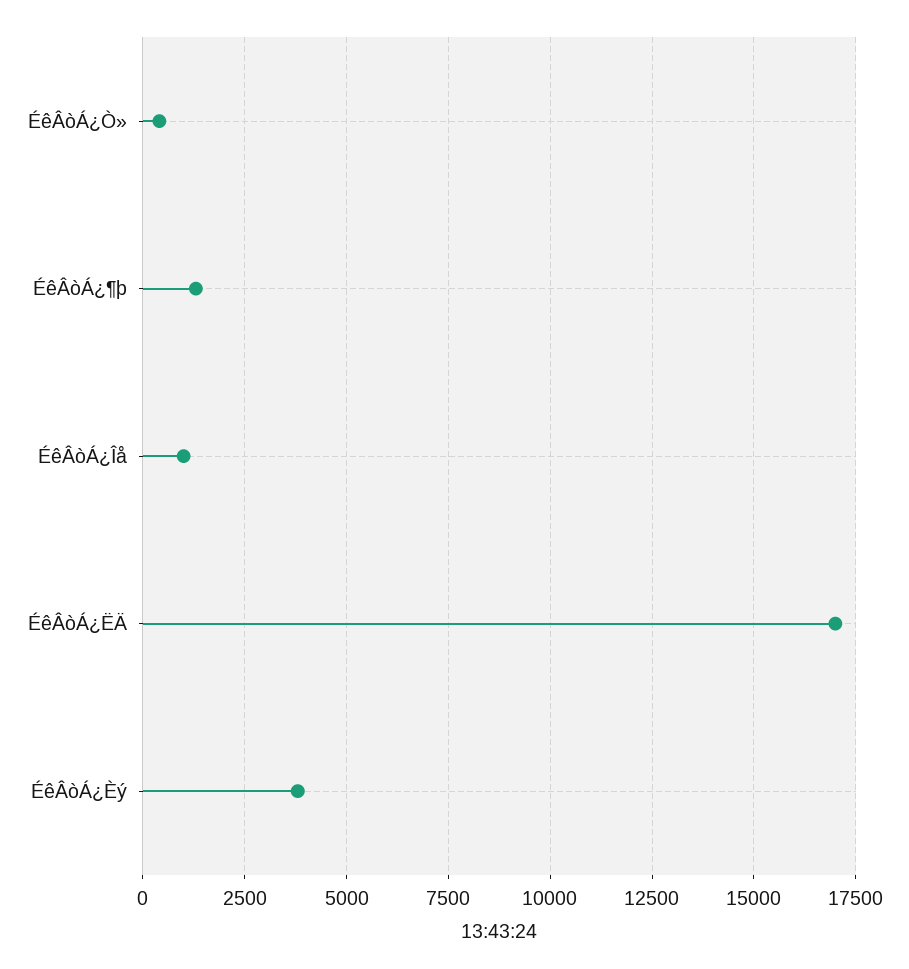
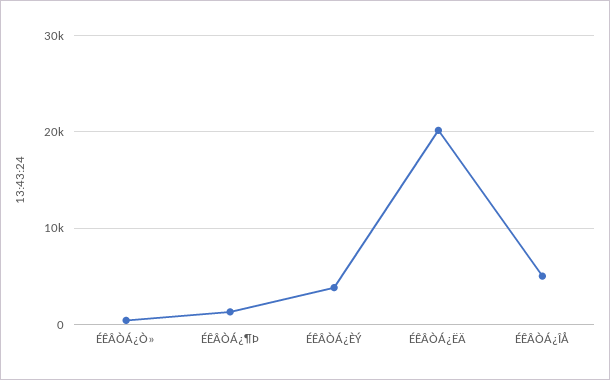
ÉêÂòÁ¿Îå: 1000 -> 5000
ÉêÂòÁ¿ËÄ: 17000 -> 20000

